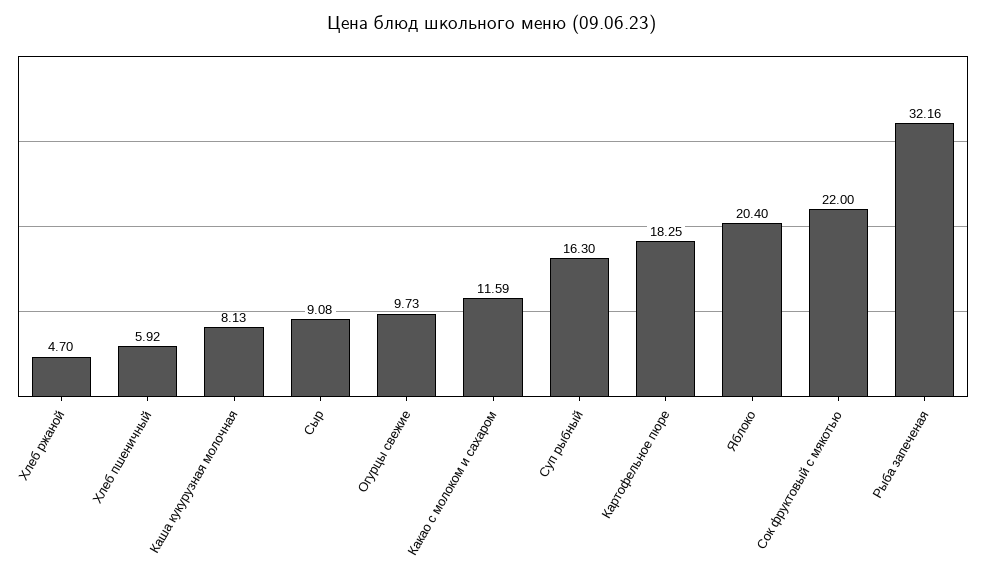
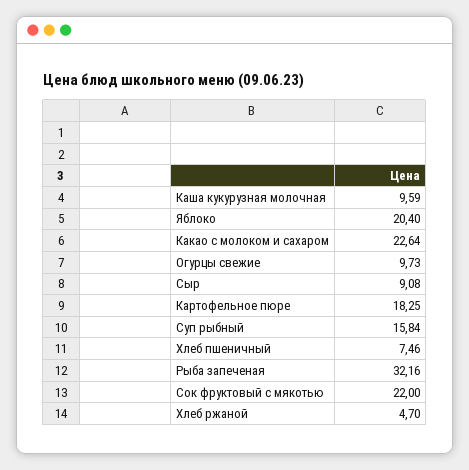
Хлеб пшеничный: 5.92 -> 7.46
Каша кукурузная молочная: 8.13 -> 9.59
Какао с молоком и сахаром: 11.59 -> 22.64
Суп рыбный: 16.3 -> 15.84

